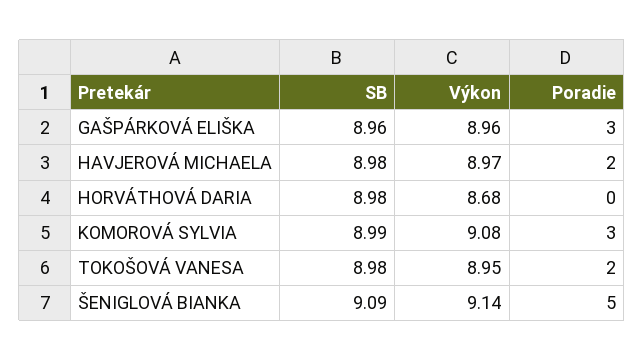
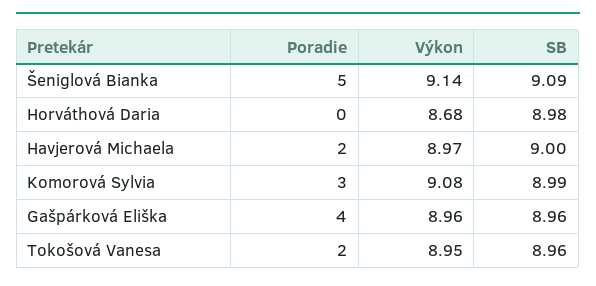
Poradie, GAŠPÁRKOVÁ ELIŠKA: 3 -> 4
SB, HAVJEROVÁ MICHAELA: 8.98 -> 9
SB, TOKOŠOVÁ VANESA: 8.98 -> 8.96

